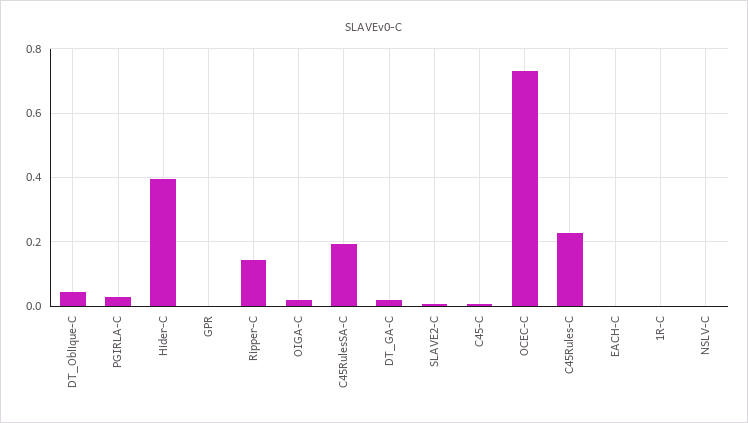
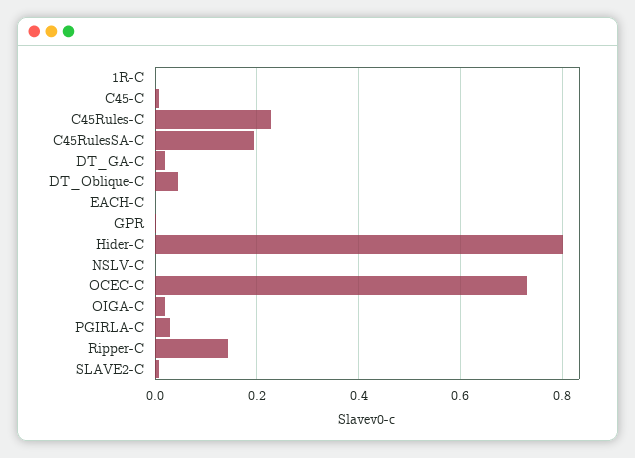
Hider-C: 0.4 -> 0.8

